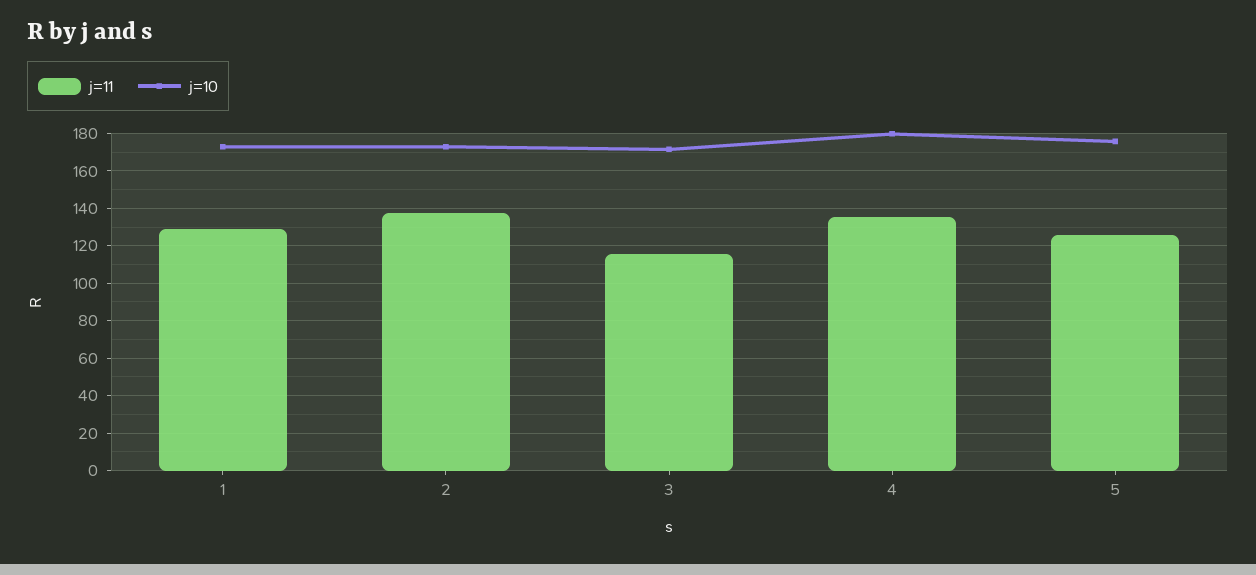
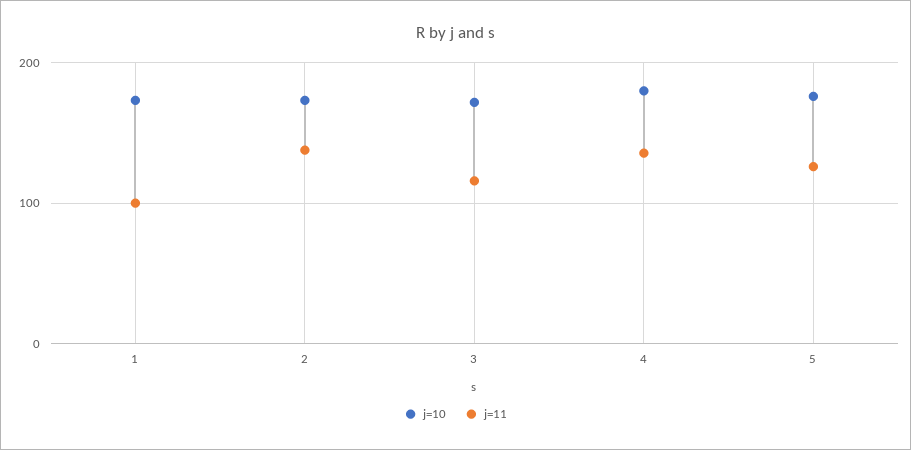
j=11, 1: 130 -> 100

